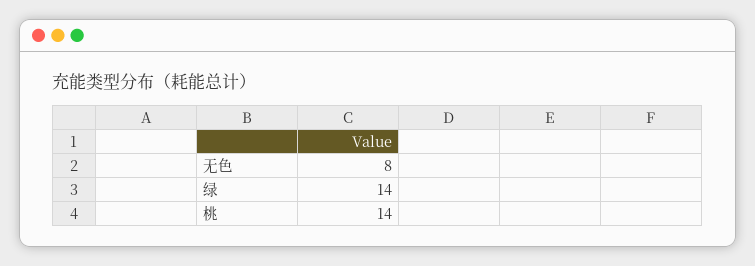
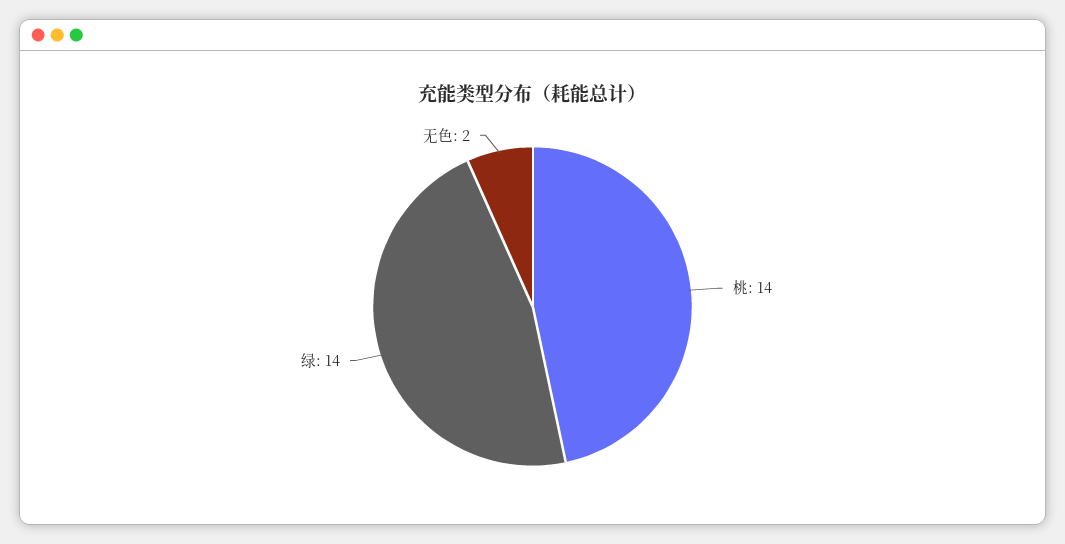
无色: 8 -> 2

